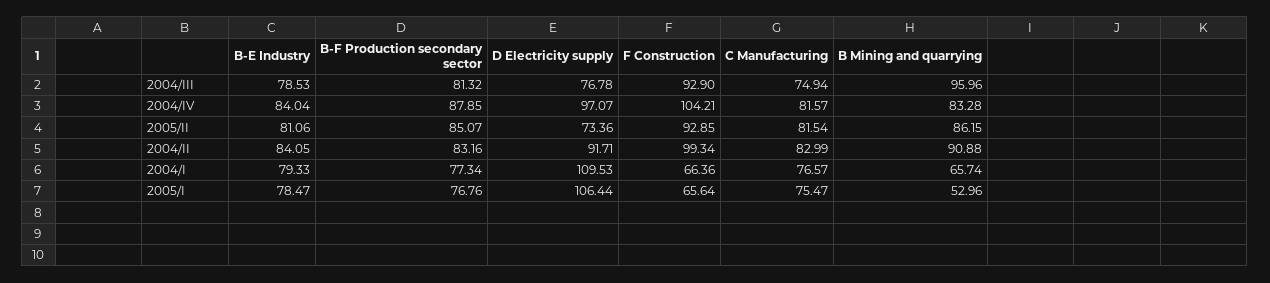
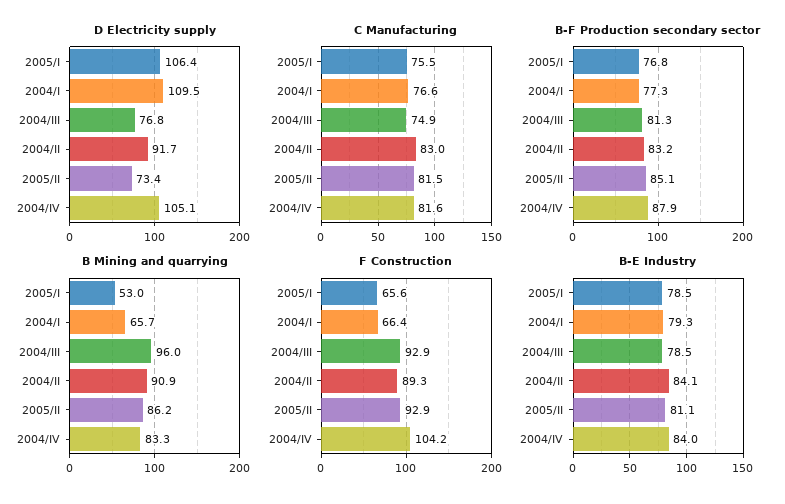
D Electricity supply, 2004/IV: 97.07 -> 105.1
F Construction, 2004/II: 99.34 -> 89.3

